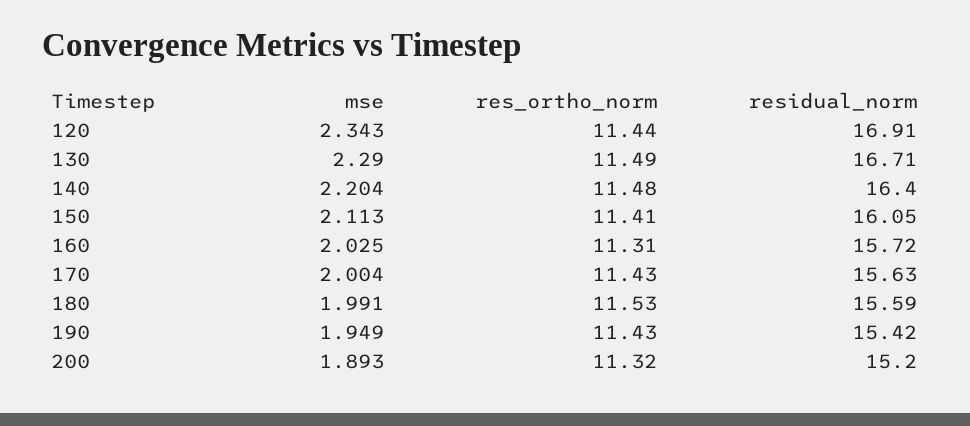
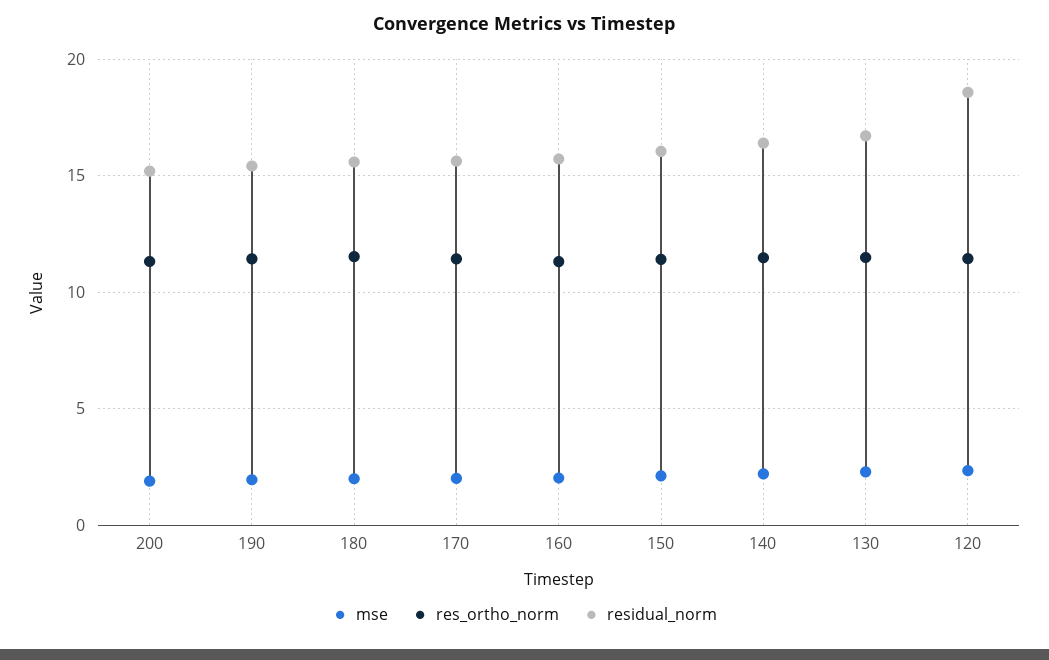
residual_norm, 120: 16.91 -> 18.5

